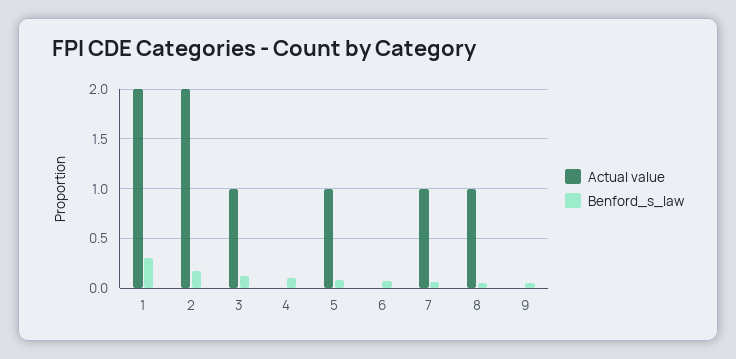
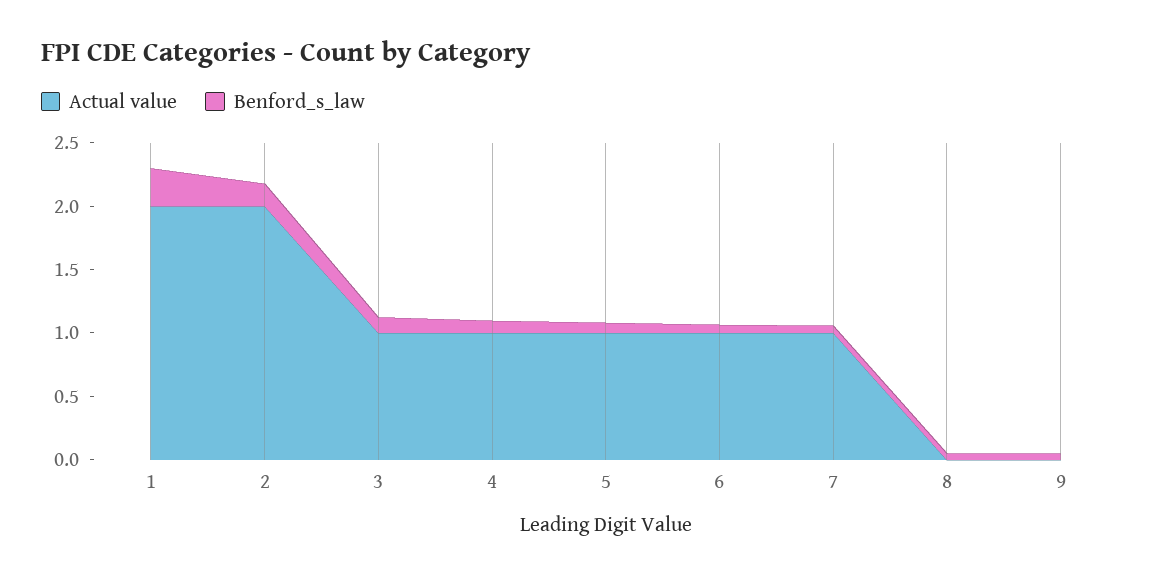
Actual value, 4: 0 -> 1
Actual value, 6: 0 -> 1
Actual value, 8: 1 -> 0

